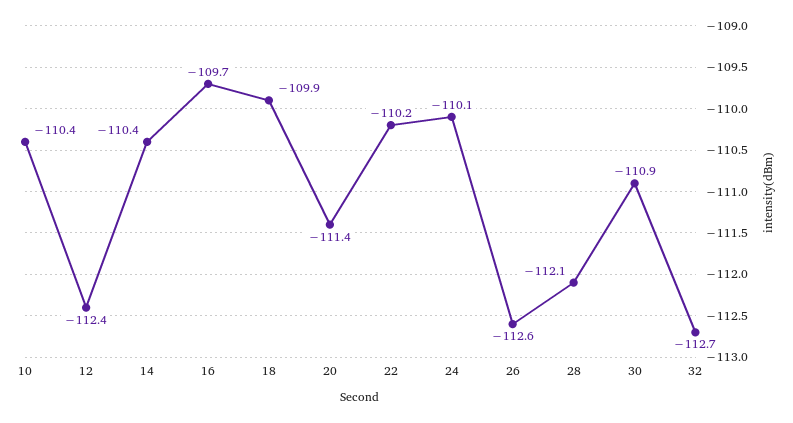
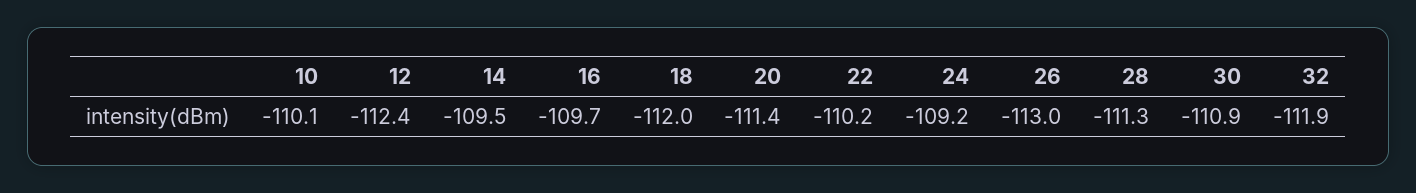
10: -110.4 -> -110.1
14: -110.4 -> -109.5
18: -109.9 -> -112
24: -110.1 -> -109.2
26: -112.6 -> -113
28: -112.1 -> -111.3
32: -112.7 -> -111.9

